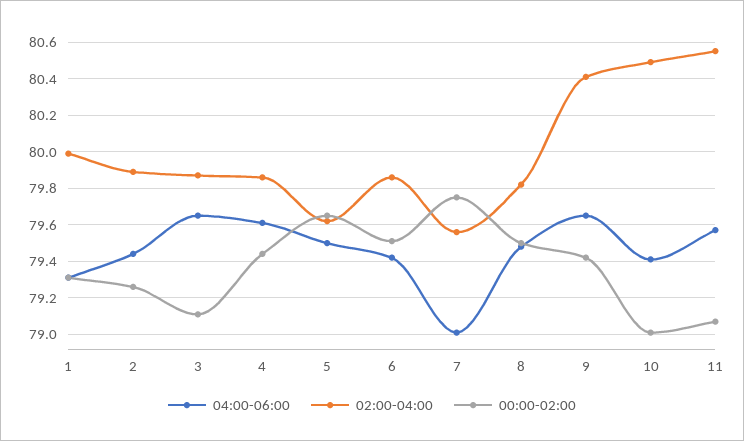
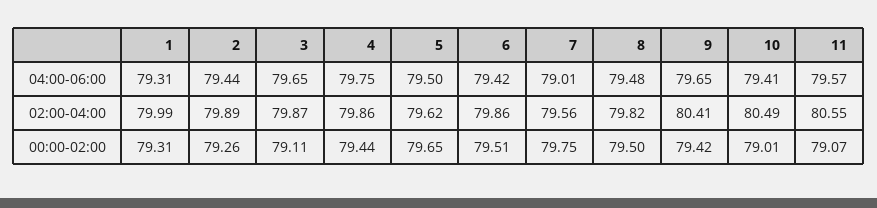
04:00-06:00, 4: 79.6 -> 79.75

